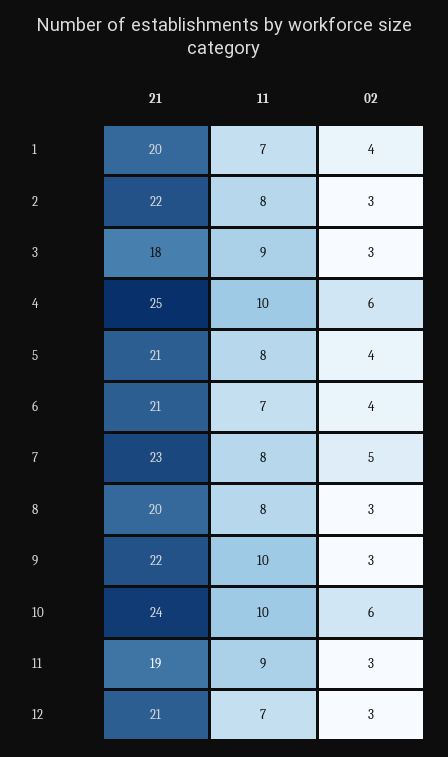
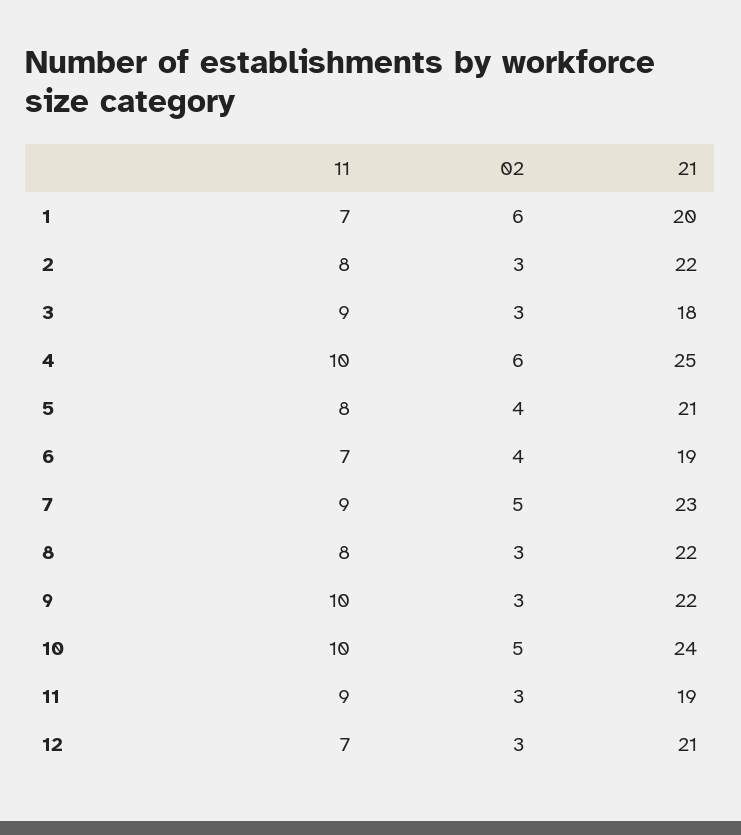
02, 1: 4 -> 6
21, 6: 21 -> 19
11, 7: 8 -> 9
21, 8: 20 -> 22
02, 10: 6 -> 5

